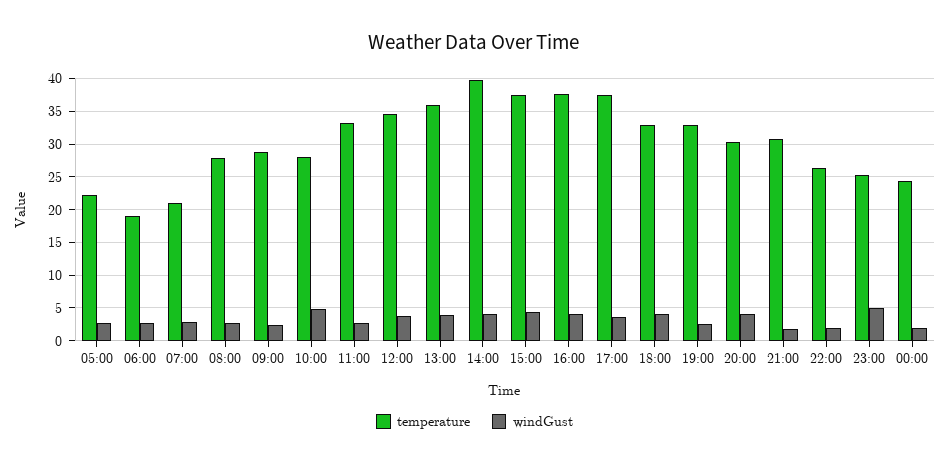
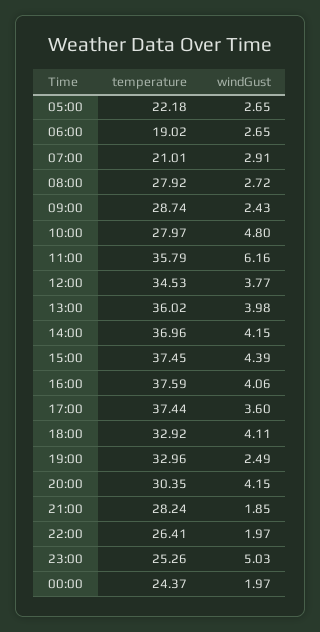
temperature, 11:00: 33 -> 35.79
windGust, 11:00: 3 -> 6.16
temperature, 14:00: 40 -> 36.96
temperature, 21:00: 31 -> 28.24

